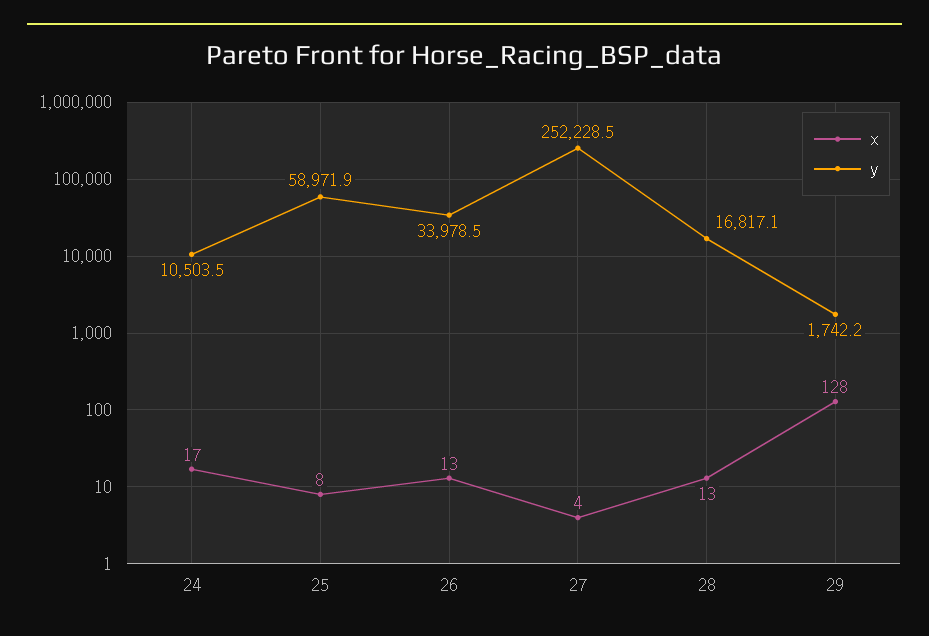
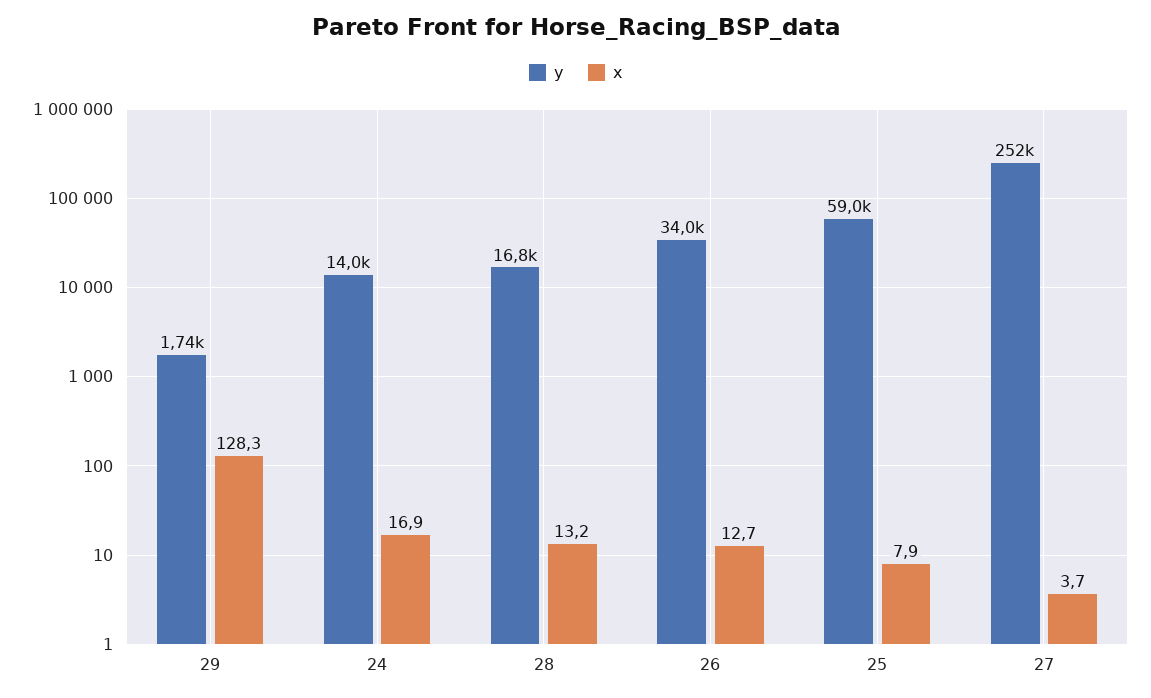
y, 24: 10503.5 -> 14000

